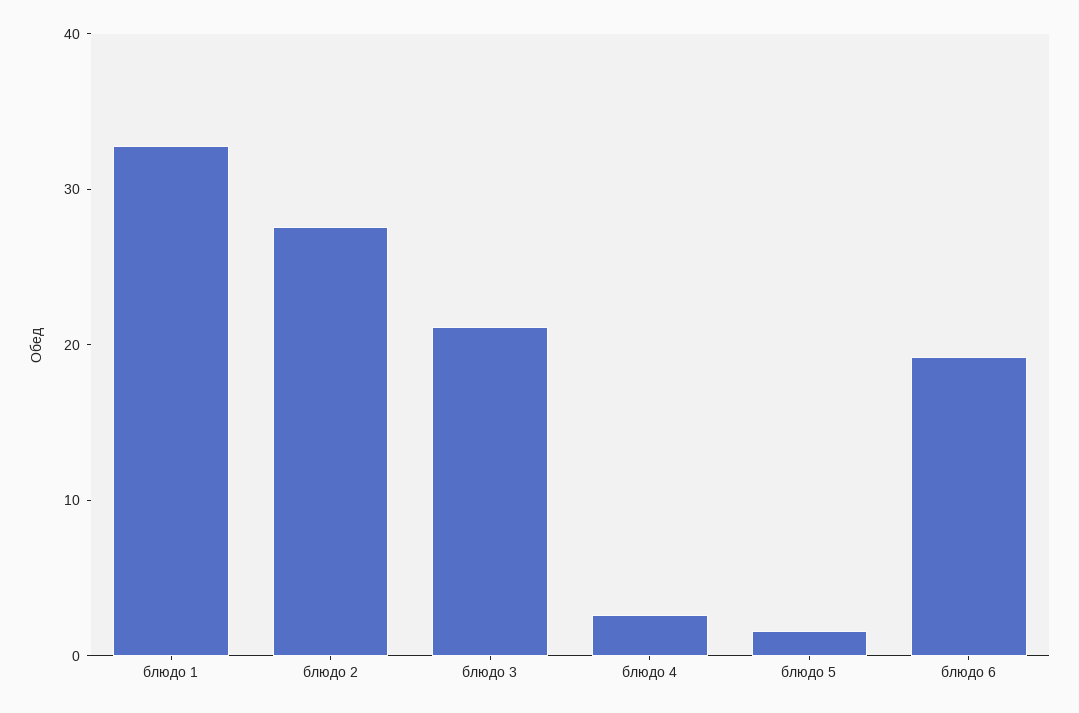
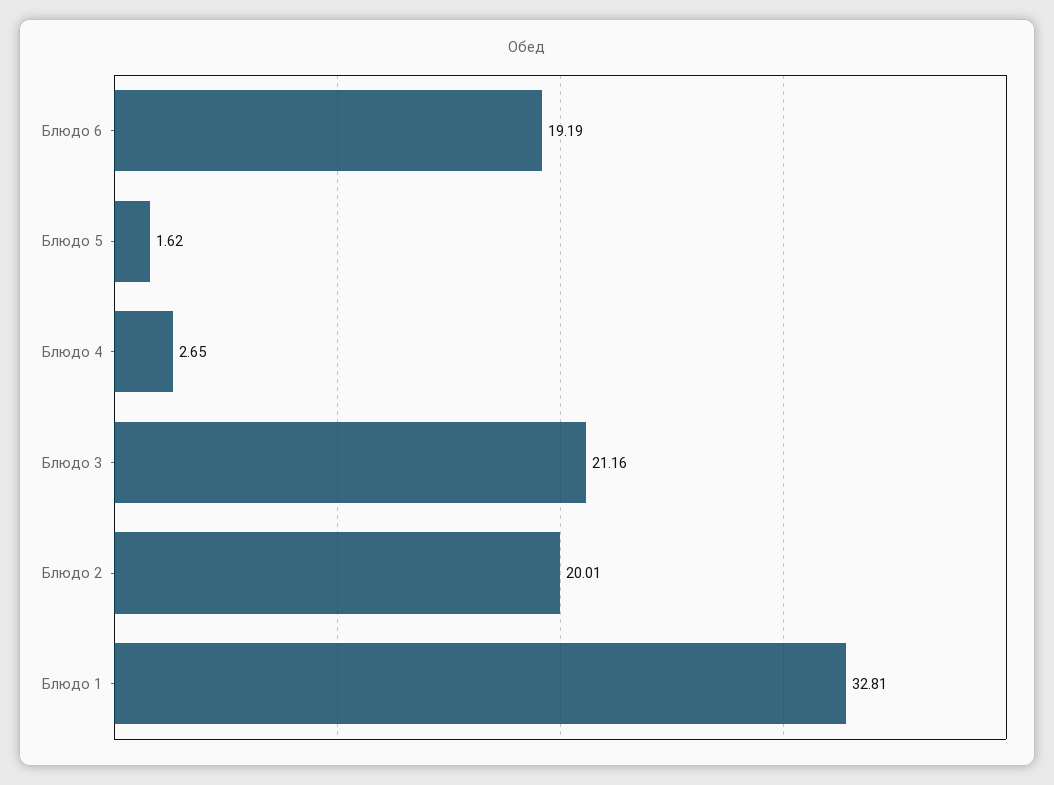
блюдо 2: 28 -> 20.01

